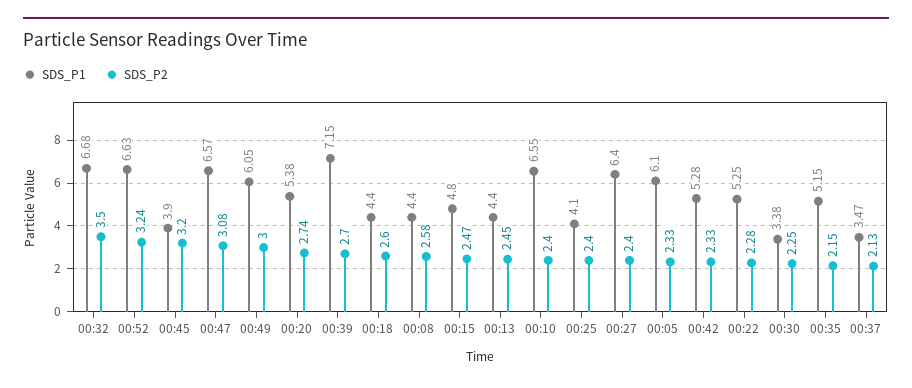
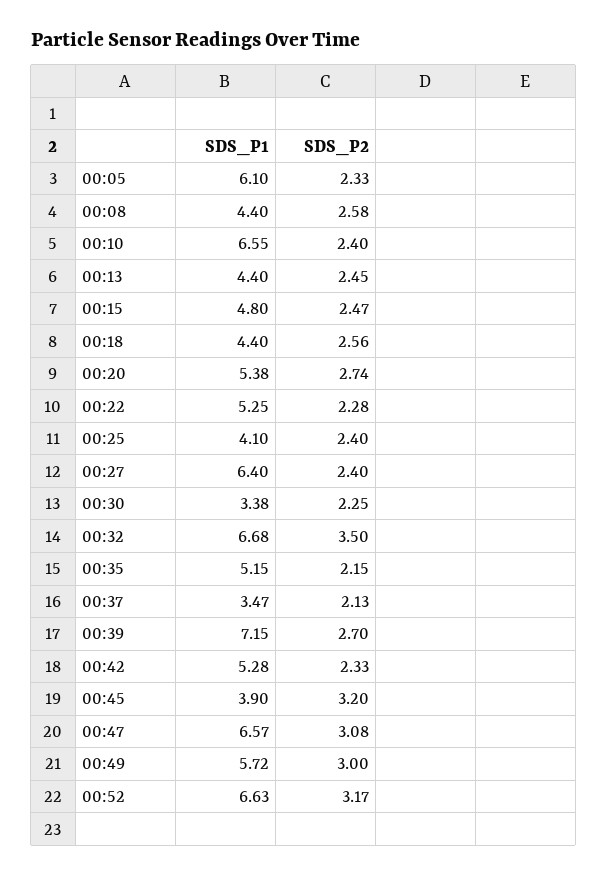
SDS_P2, 00:52: 3.24 -> 3.17
SDS_P1, 00:49: 6.05 -> 5.72
SDS_P2, 00:18: 2.6 -> 2.56

